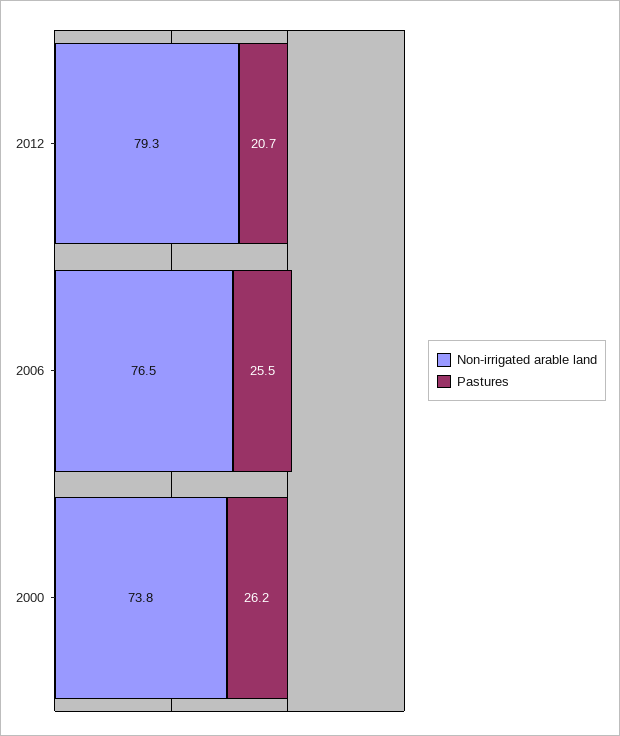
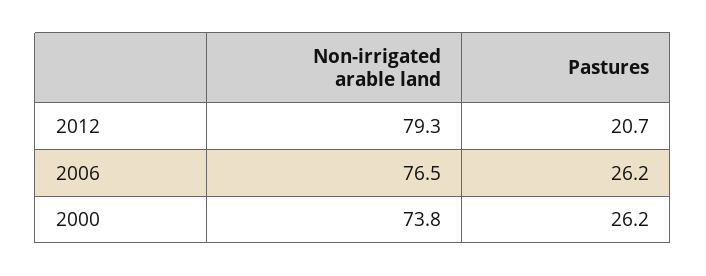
Pastures, 2006: 25.5 -> 26.2

